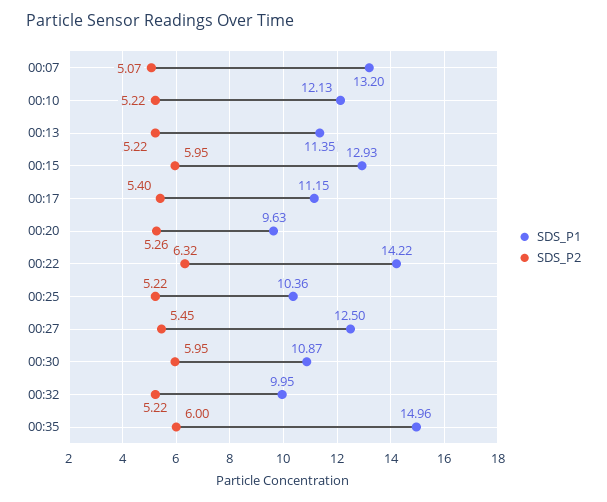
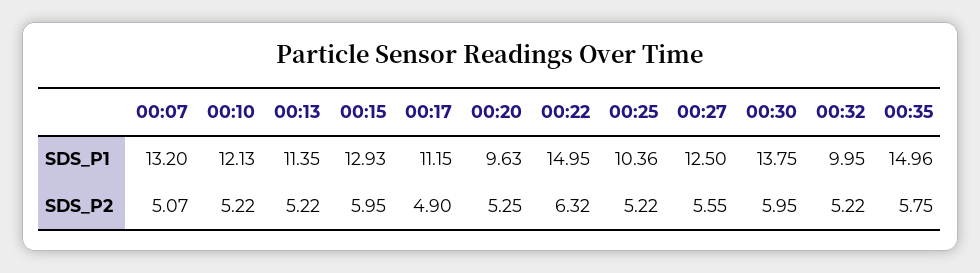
SDS_P2, 00:17: 5.4 -> 4.9
SDS_P2, 00:20: 5.26 -> 5.25
SDS_P1, 00:22: 14.22 -> 14.95
SDS_P2, 00:27: 5.45 -> 5.55
SDS_P1, 00:30: 10.87 -> 13.75
SDS_P2, 00:35: 6 -> 5.75

